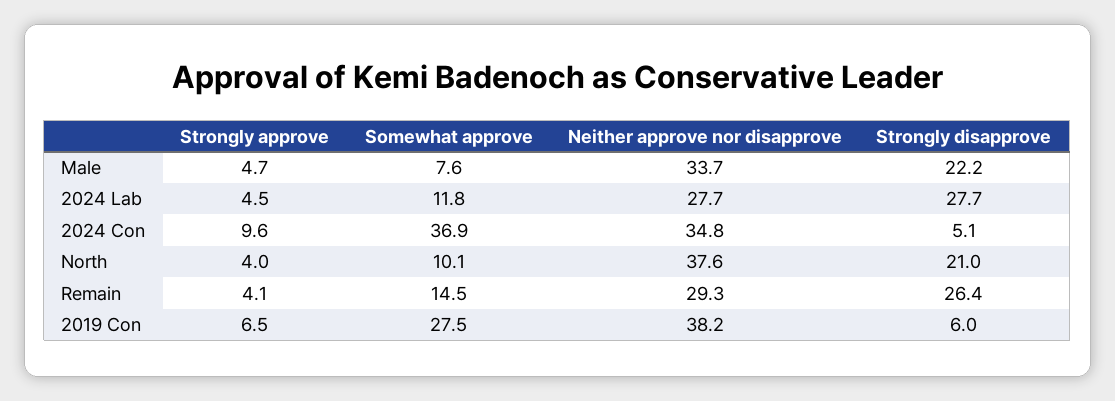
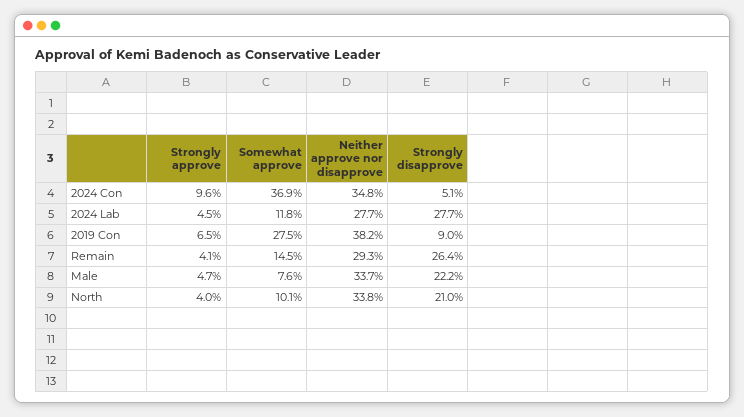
Neither approve nor disapprove, North: 37.6 -> 33.8
Strongly disapprove, 2019 Con: 6 -> 9

